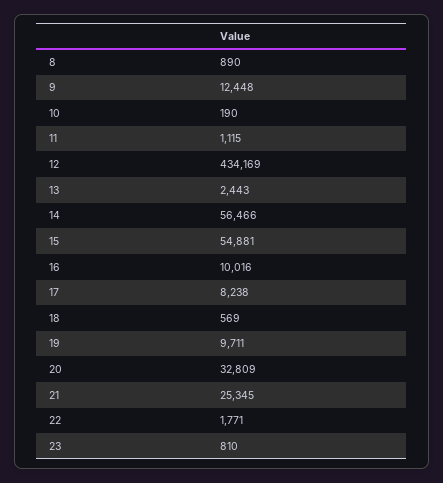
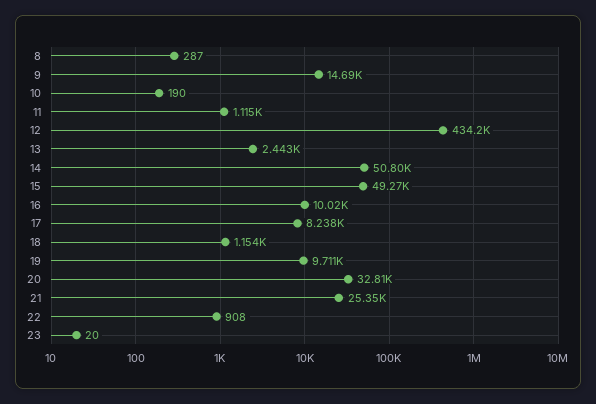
8: 890 -> 287
9: 12448 -> 14690
14: 56466 -> 50800
15: 54881 -> 49270
18: 569 -> 1154
22: 1771 -> 908
23: 810 -> 20

